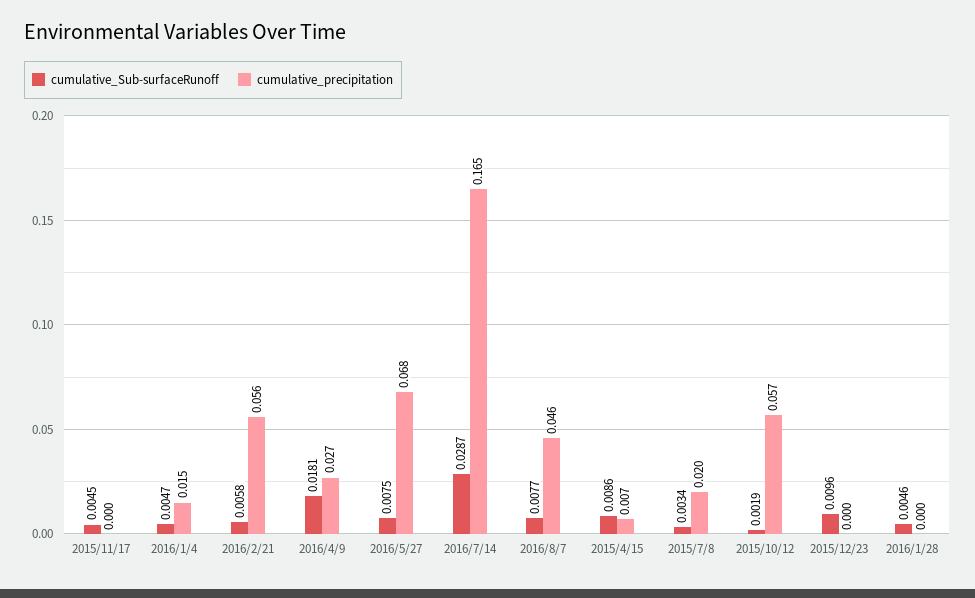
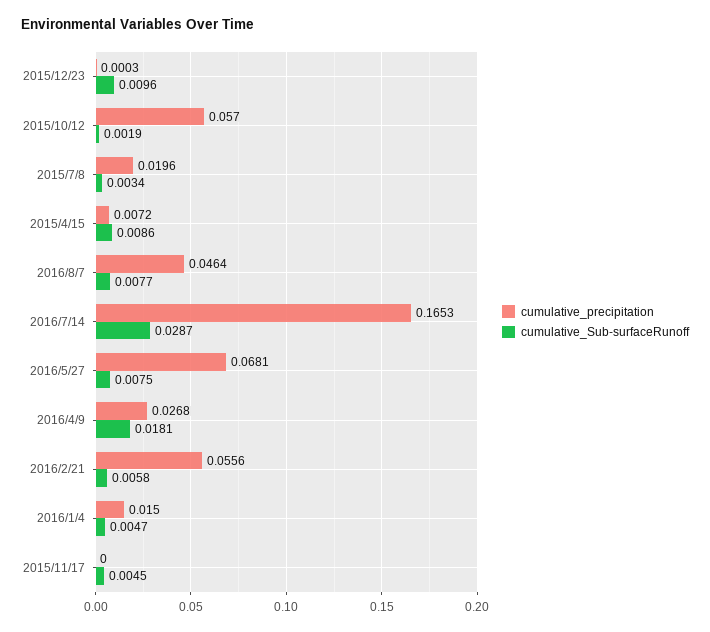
cumulative_Sub-surfaceRunoff, 2016/1/28: 0.0046 -> none
cumulative_precipitation, 2016/1/28: 0 -> none

